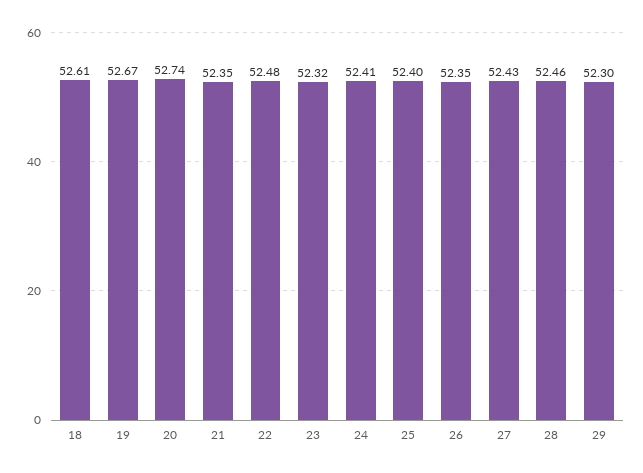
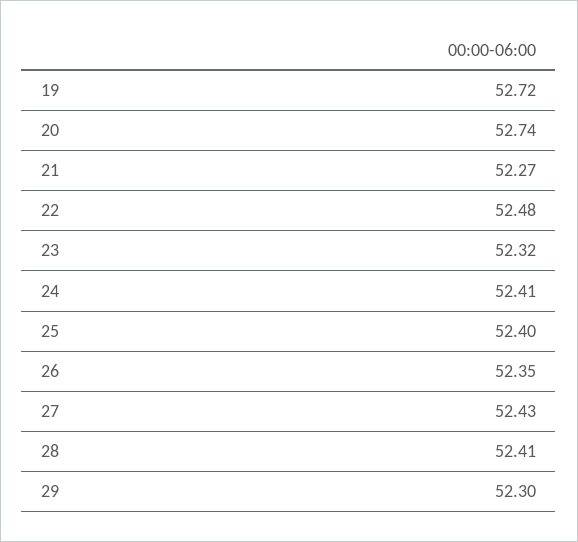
18: 52.61 -> none
19: 52.67 -> 52.72
21: 52.35 -> 52.27
28: 52.46 -> 52.41

